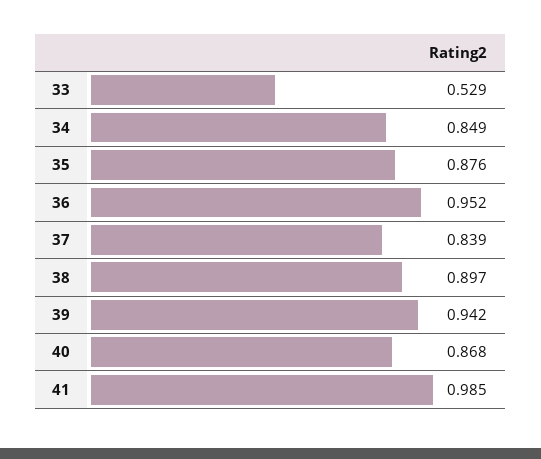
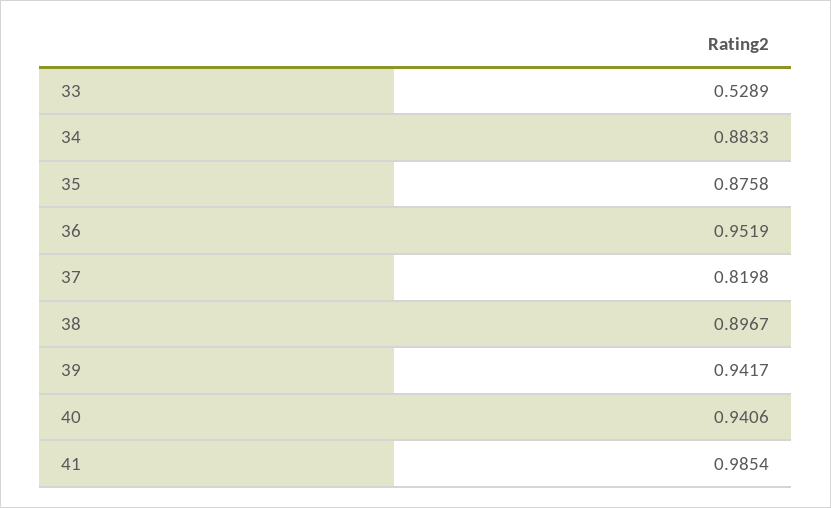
34: 0.849 -> 0.8833
37: 0.839 -> 0.8198
40: 0.868 -> 0.9406

